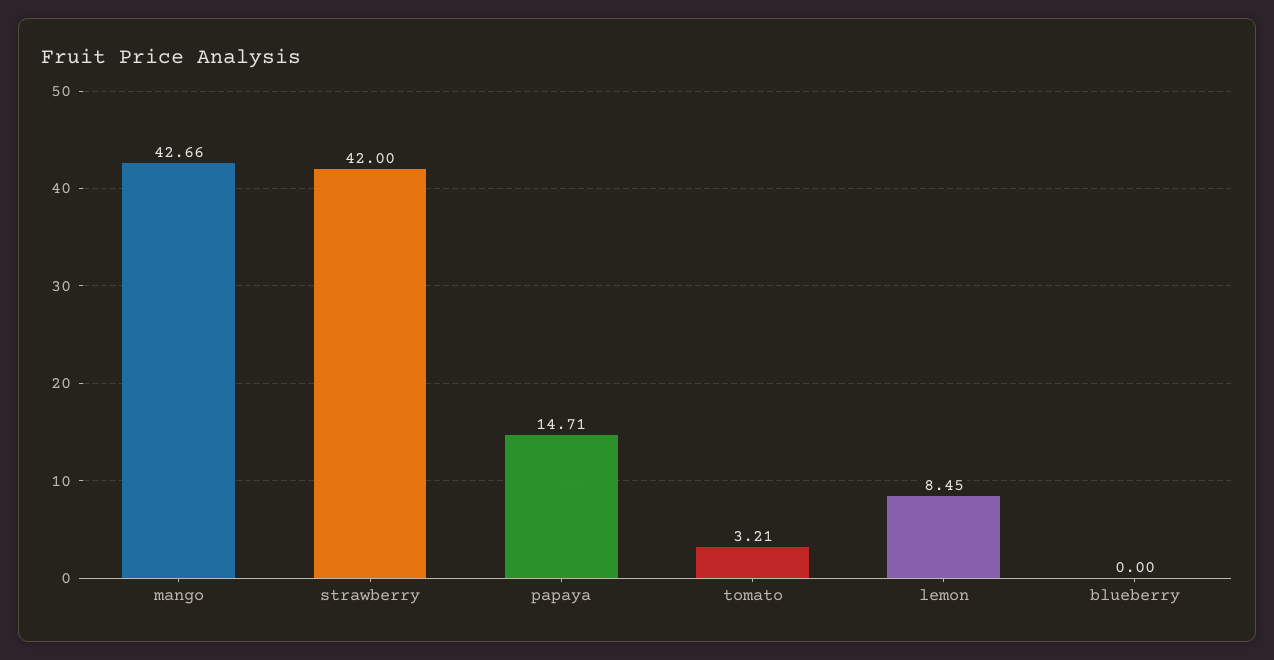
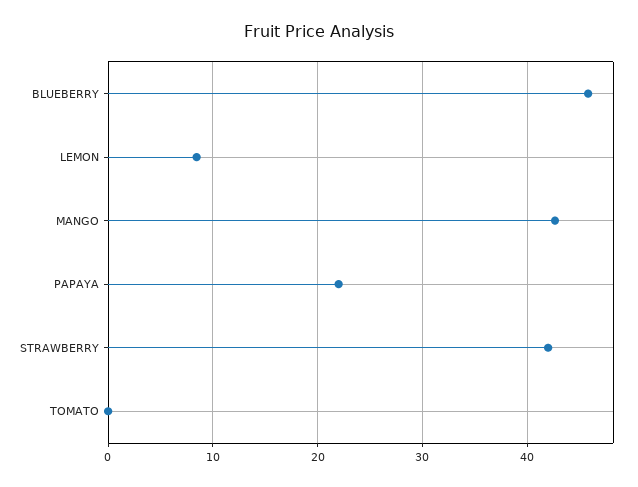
papaya: 14.71 -> 22
tomato: 3.21 -> 0
blueberry: 0 -> 46

